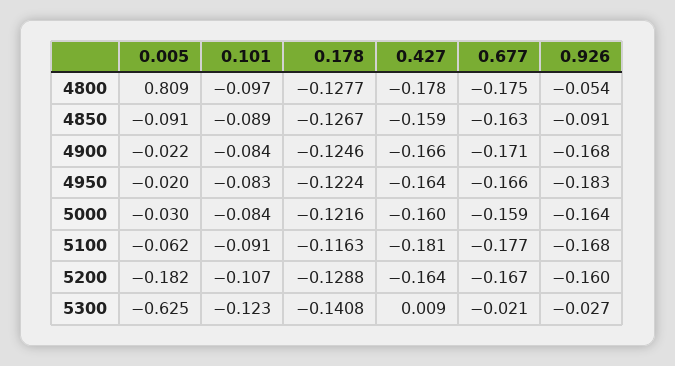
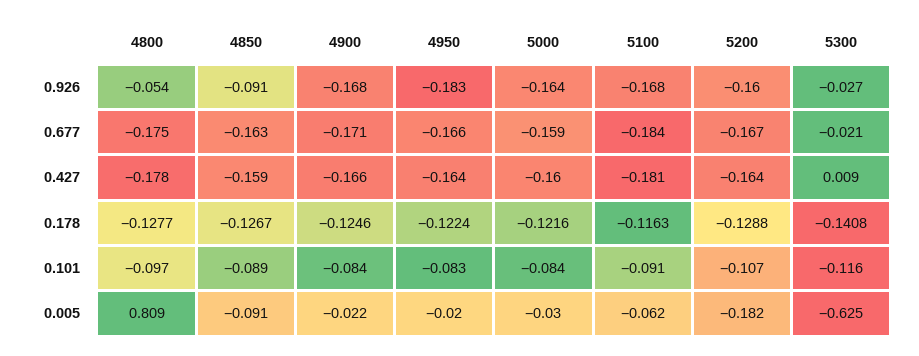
0.677, 5100: -0.177 -> -0.184
0.101, 5300: -0.123 -> -0.116

